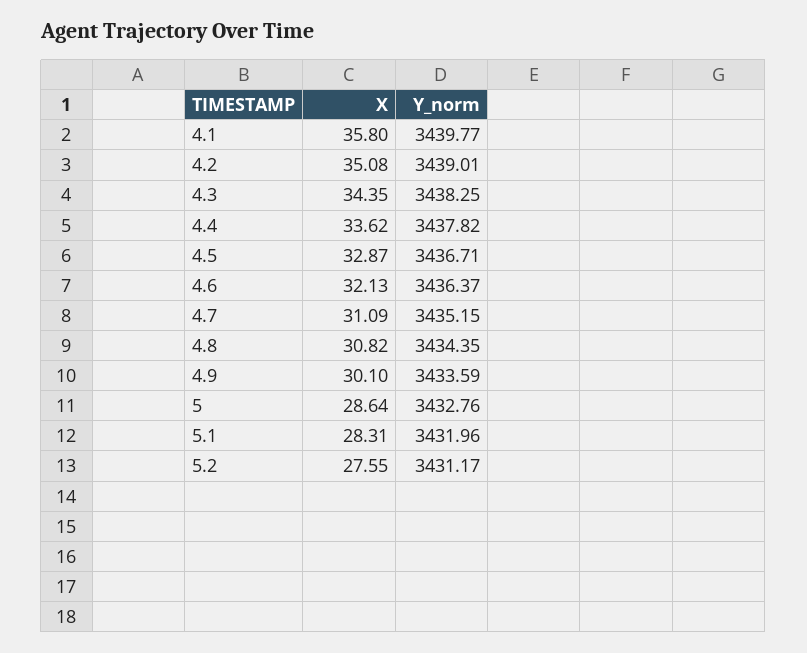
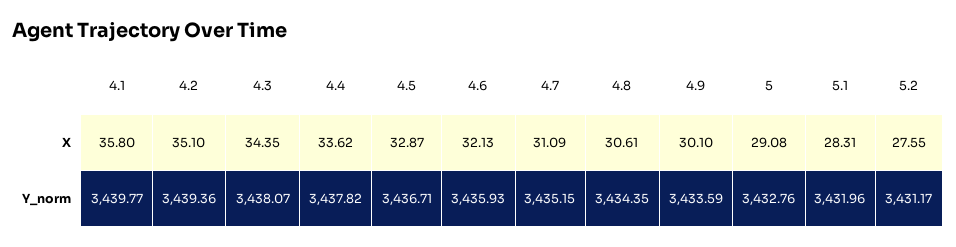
X, 4.2: 35.08 -> 35.1
Y_norm, 4.2: 3439.01 -> 3439.36
Y_norm, 4.3: 3438.25 -> 3438.07
Y_norm, 4.6: 3436.37 -> 3435.93
X, 4.8: 30.82 -> 30.61
X, 5: 28.64 -> 29.08

